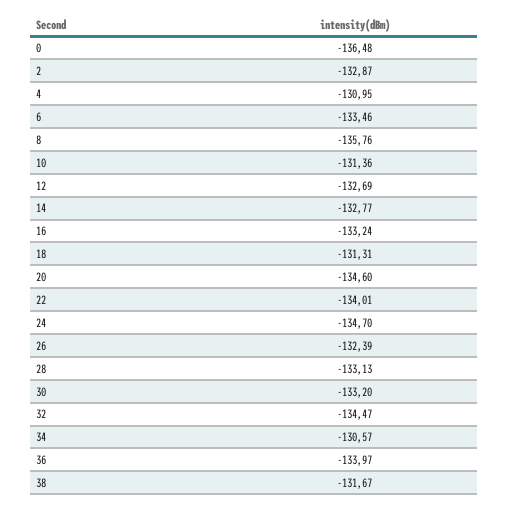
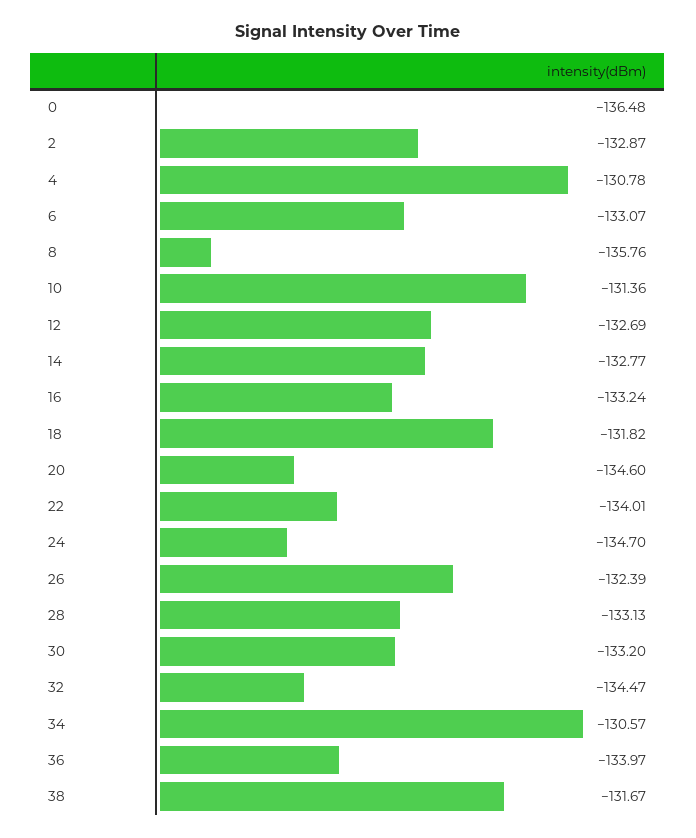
4: -130.95 -> -130.78
6: -133.46 -> -133.07
18: -131.31 -> -131.82

